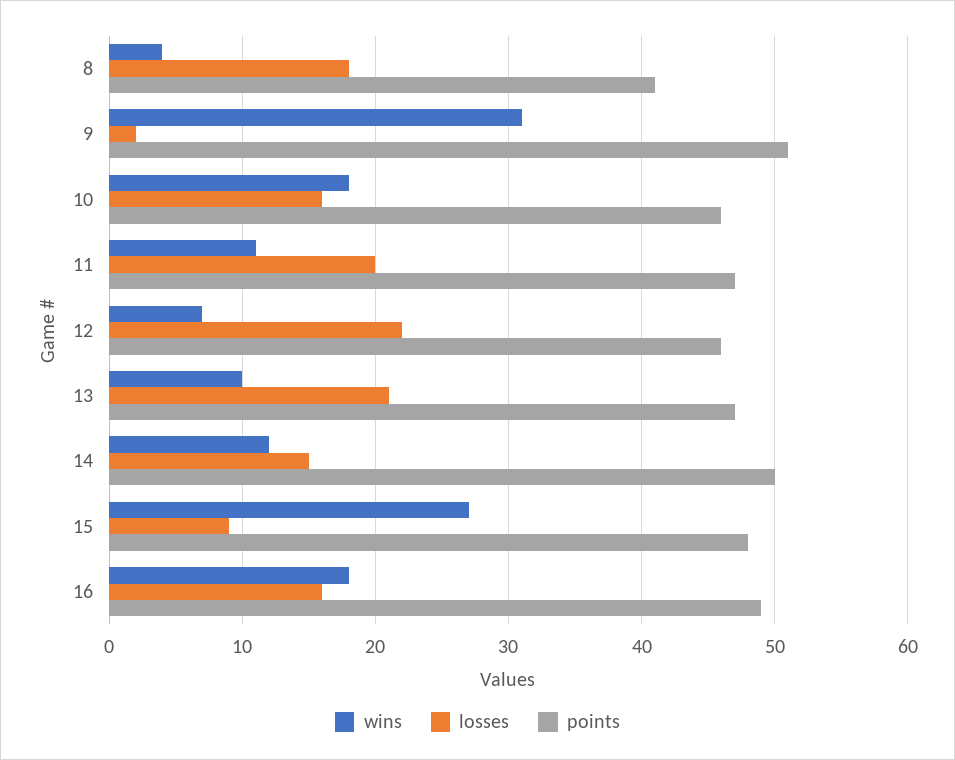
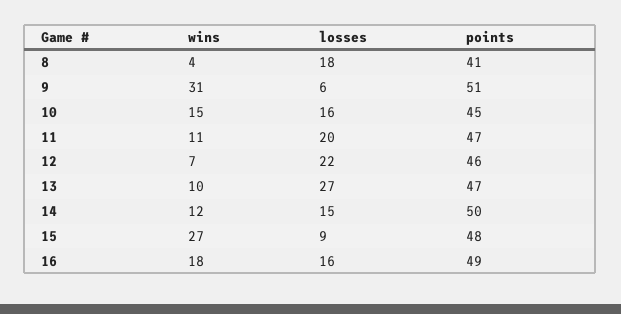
losses, 9: 2 -> 6
wins, 10: 18 -> 15
points, 10: 46 -> 45
losses, 13: 21 -> 27

